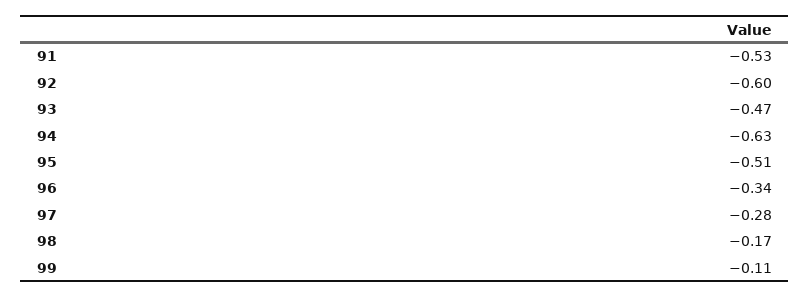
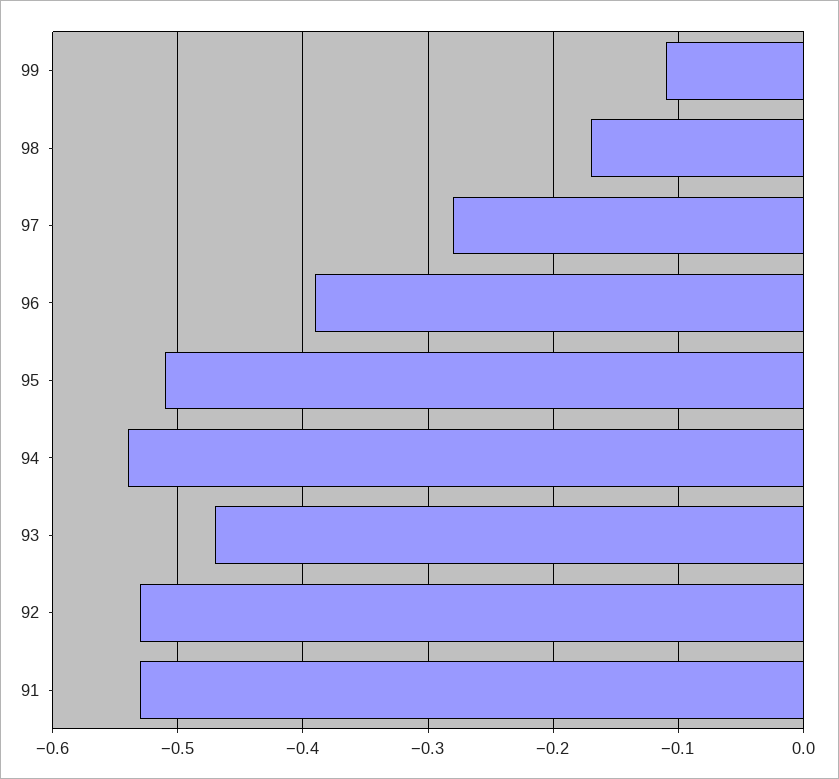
92: -0.6 -> -0.53
94: -0.63 -> -0.54
96: -0.34 -> -0.39

